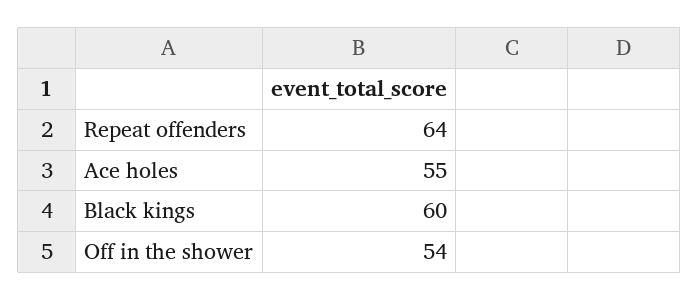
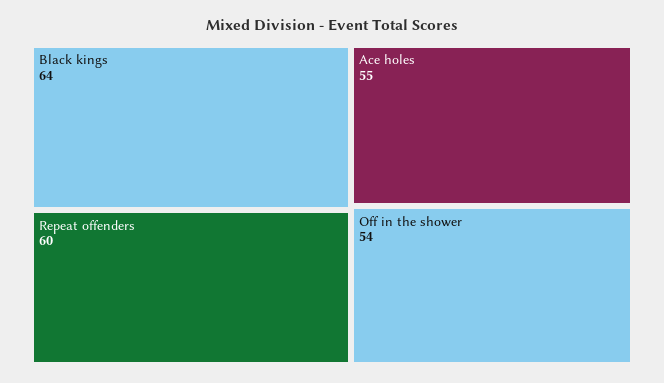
Repeat offenders: 64 -> 60
Black kings: 60 -> 64

